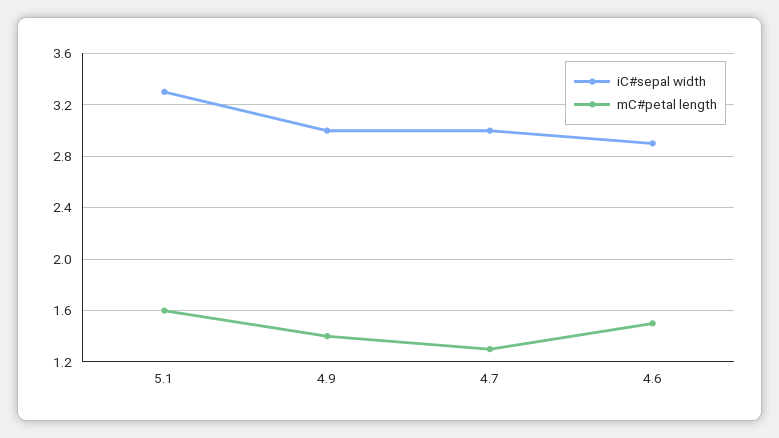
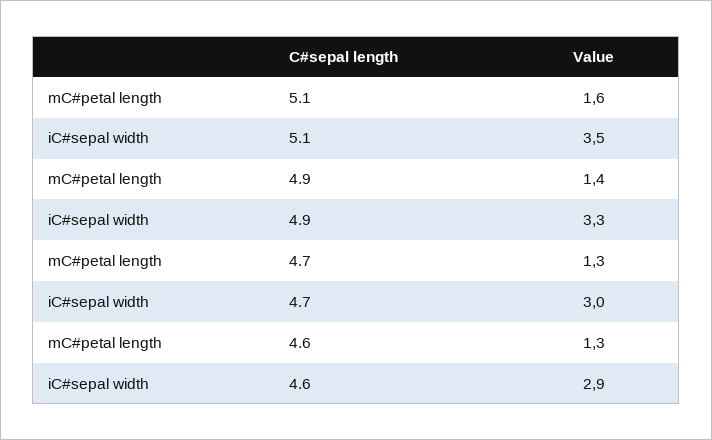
iC#sepal width, 5.1: 3.3 -> 3.5
iC#sepal width, 4.9: 3 -> 3.3
mC#petal length, 4.6: 1.5 -> 1.3

